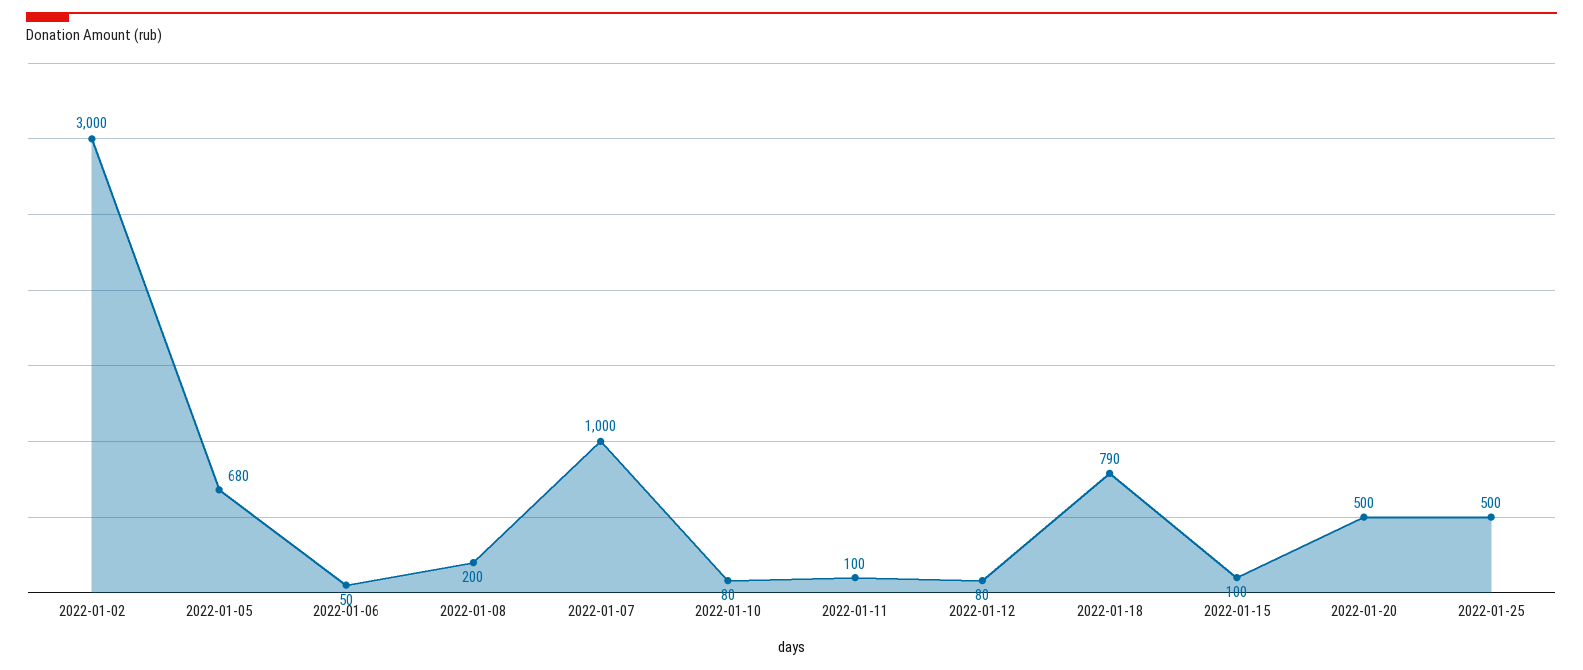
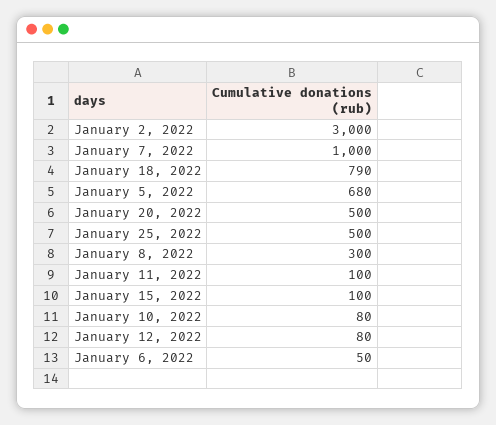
2022-01-08: 200 -> 300

